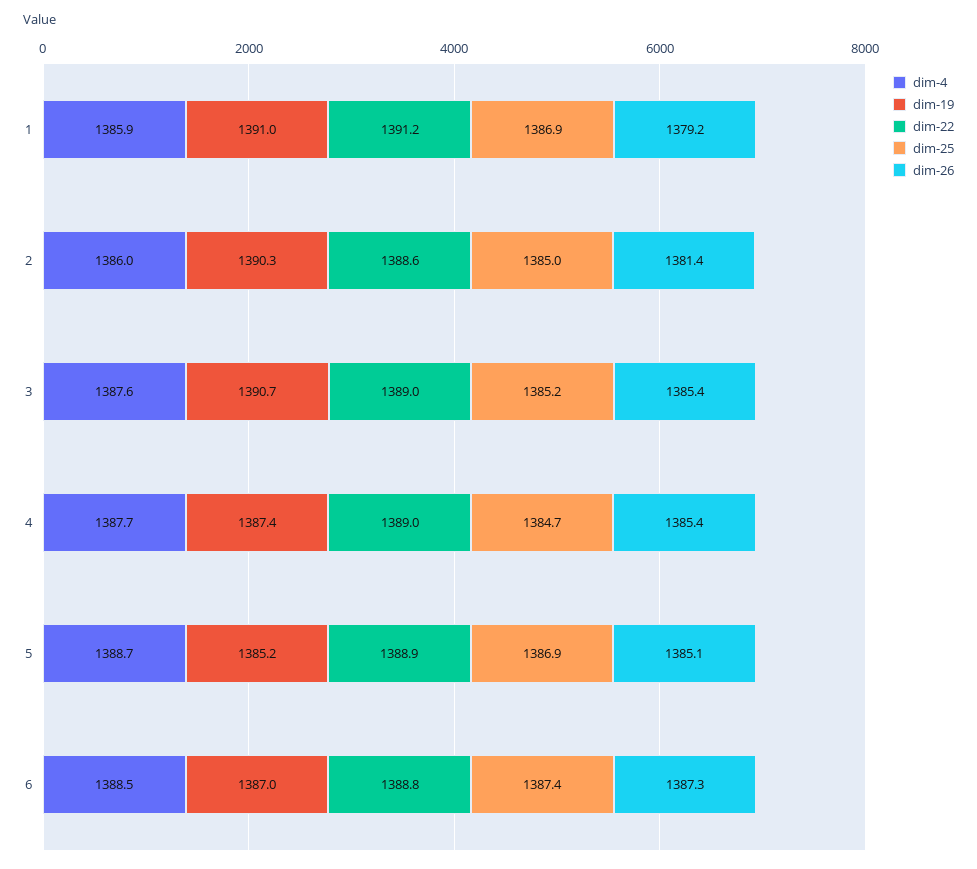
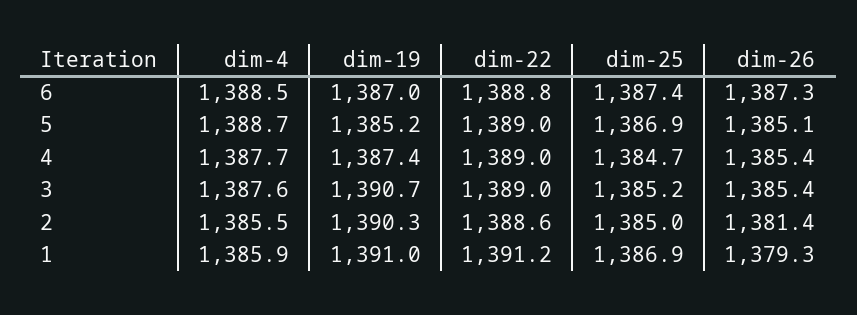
dim-26, 1: 1379.2 -> 1379.3
dim-4, 2: 1386 -> 1385.5
dim-22, 5: 1388.9 -> 1389

